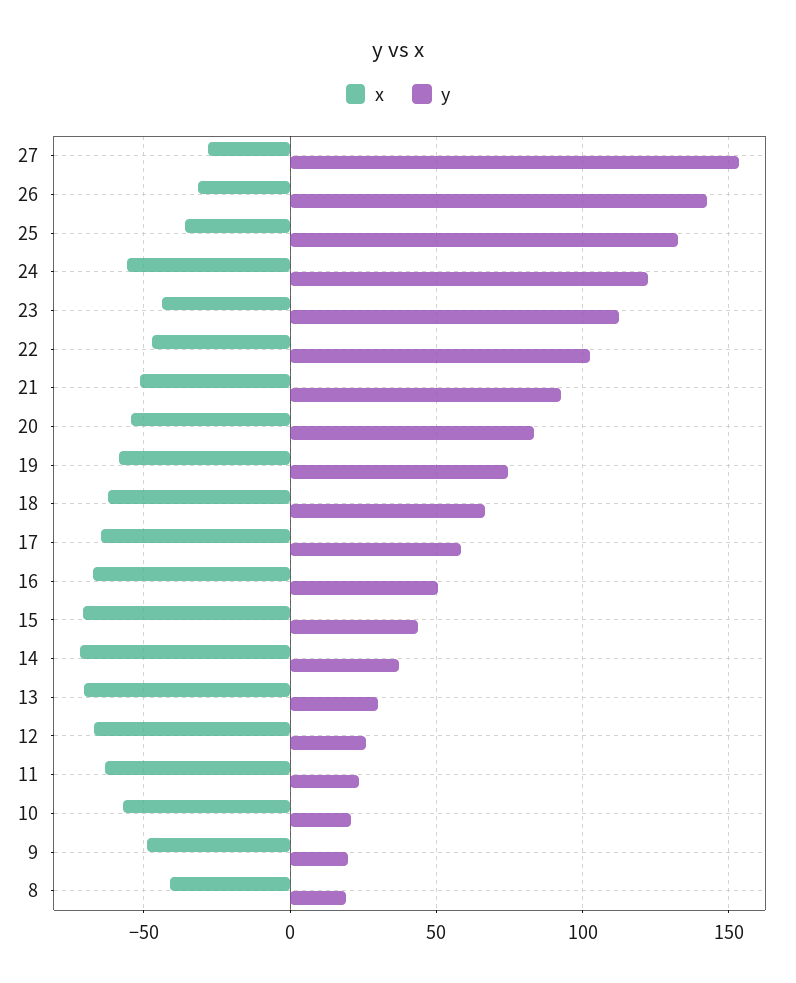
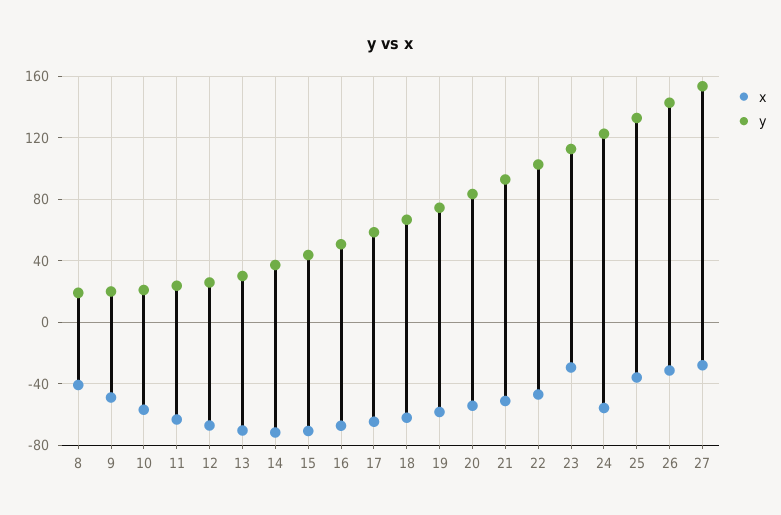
x, 23: -45 -> -30

